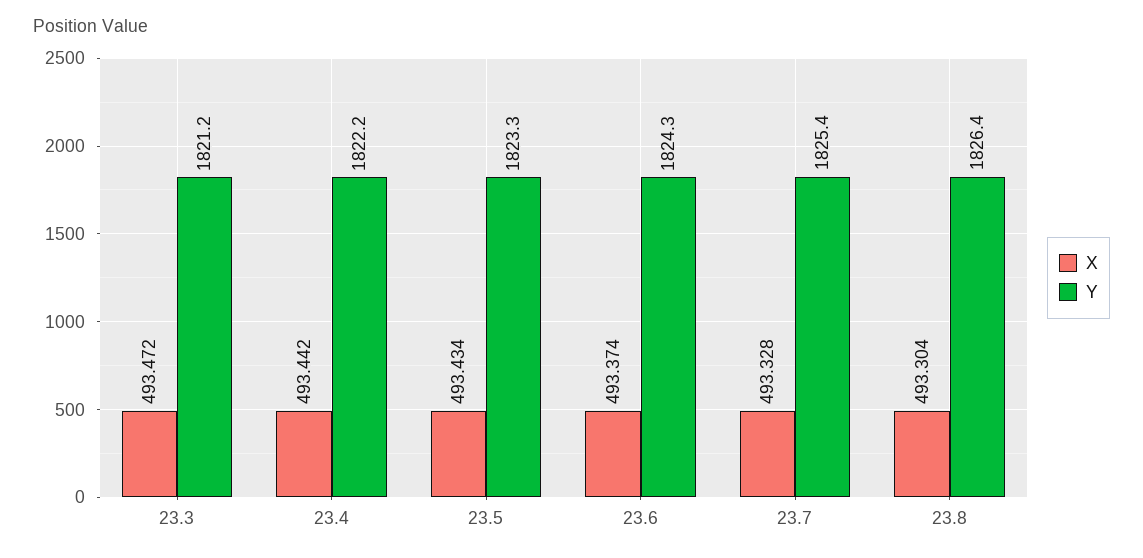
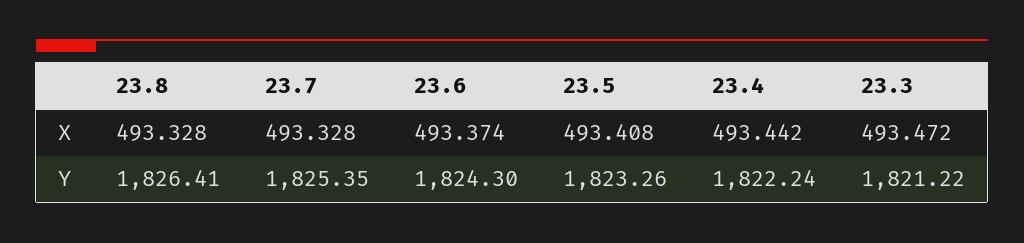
X, 23.5: 493.434 -> 493.408
X, 23.8: 493.304 -> 493.328

